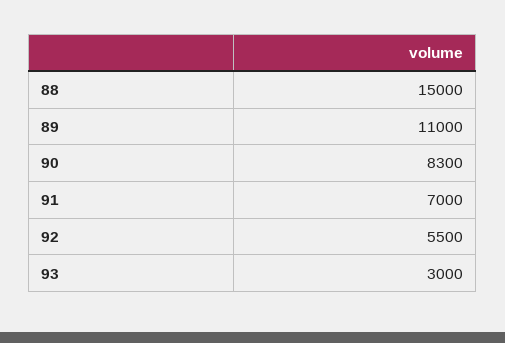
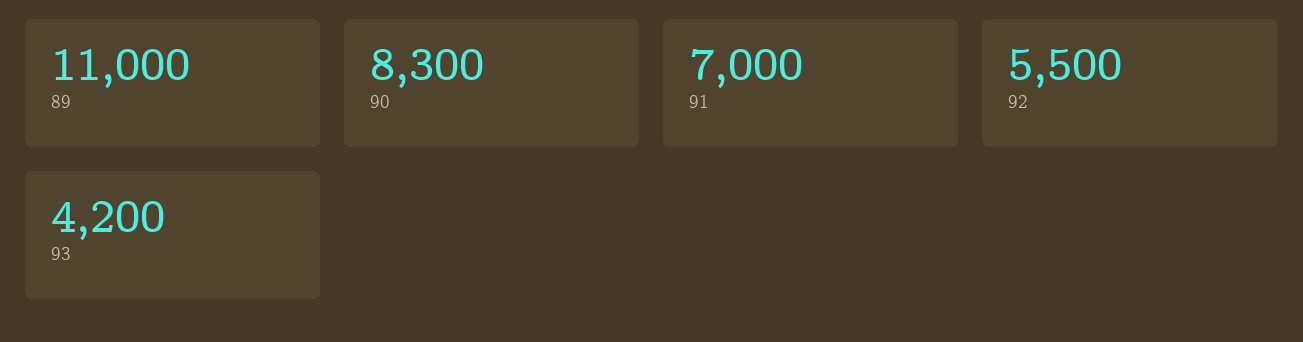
88: 15000 -> none
93: 3000 -> 4200

